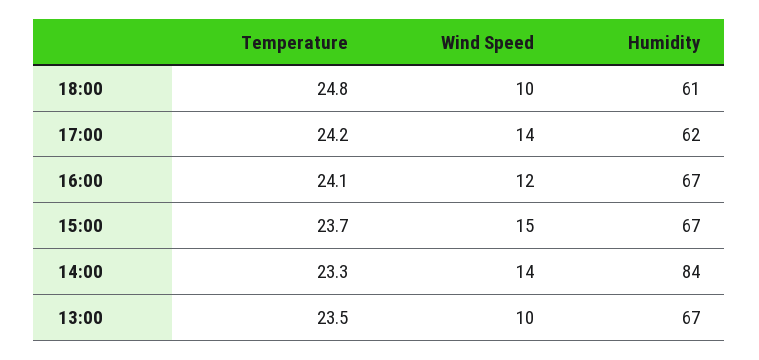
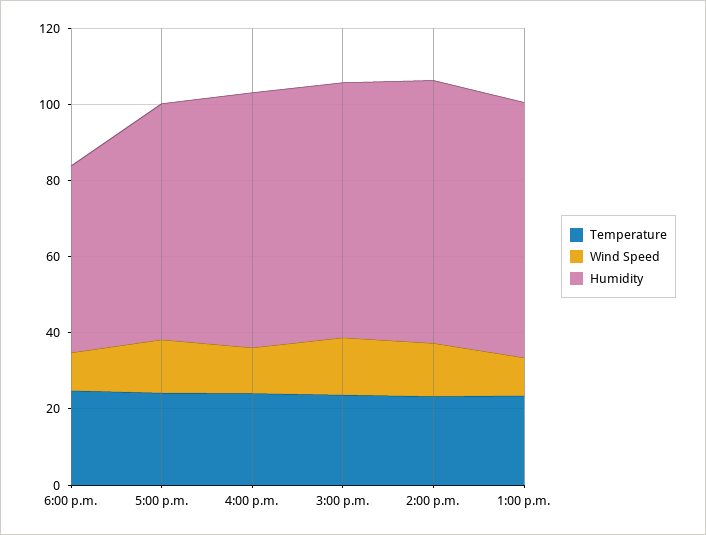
Humidity, 18:00: 61 -> 50
Humidity, 14:00: 84 -> 70

